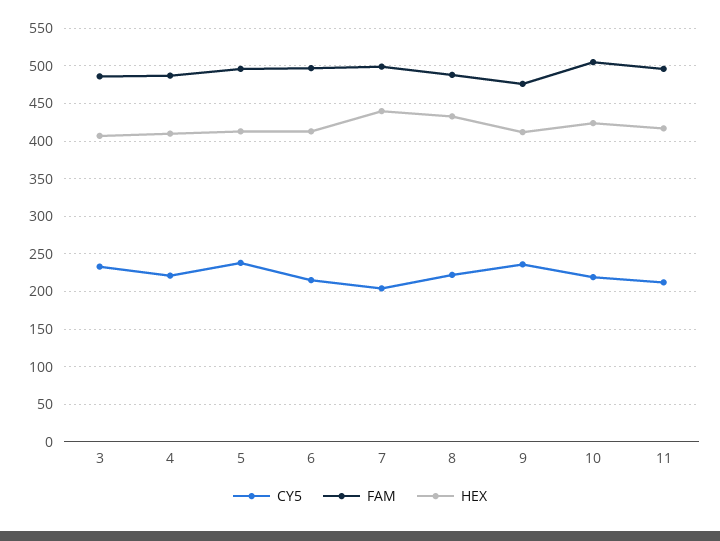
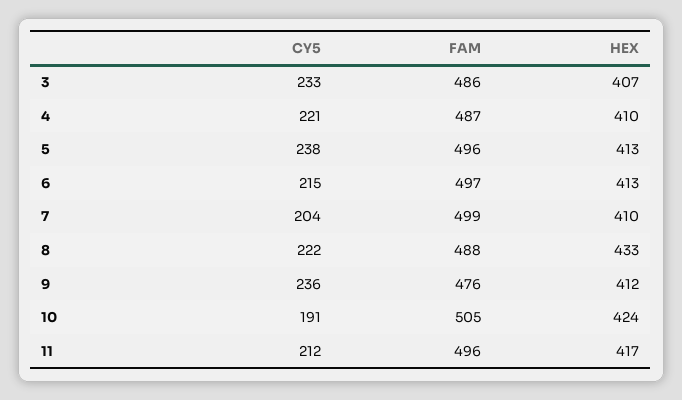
HEX, 7: 440 -> 410
CY5, 10: 220 -> 191

